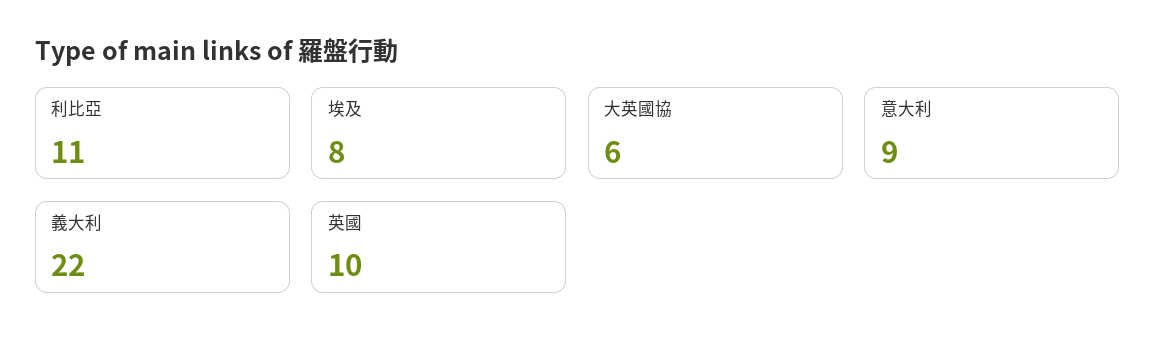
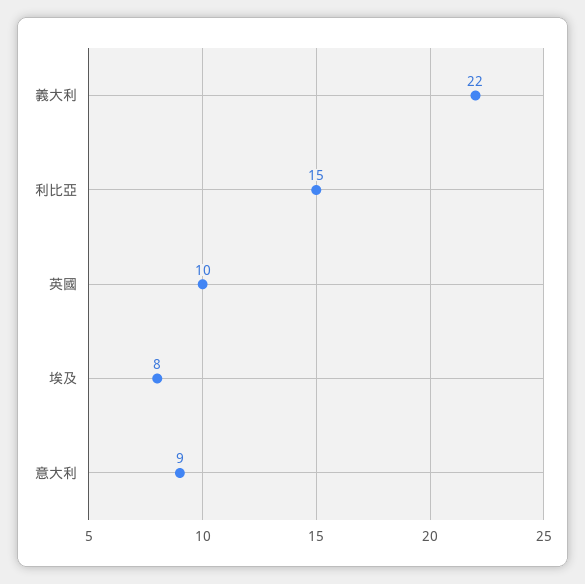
利比亞: 11 -> 15
大英國協: 6 -> none

